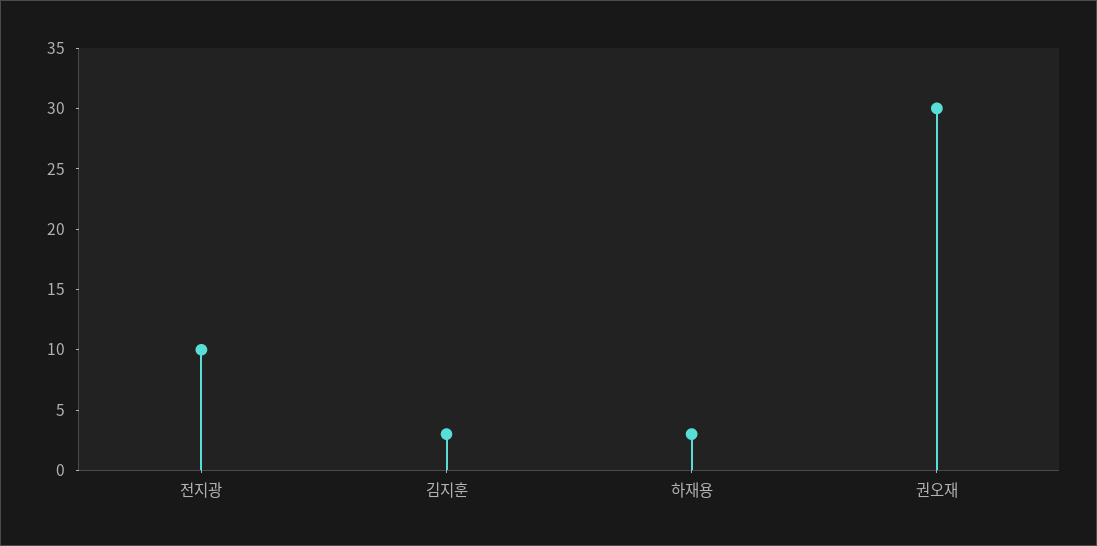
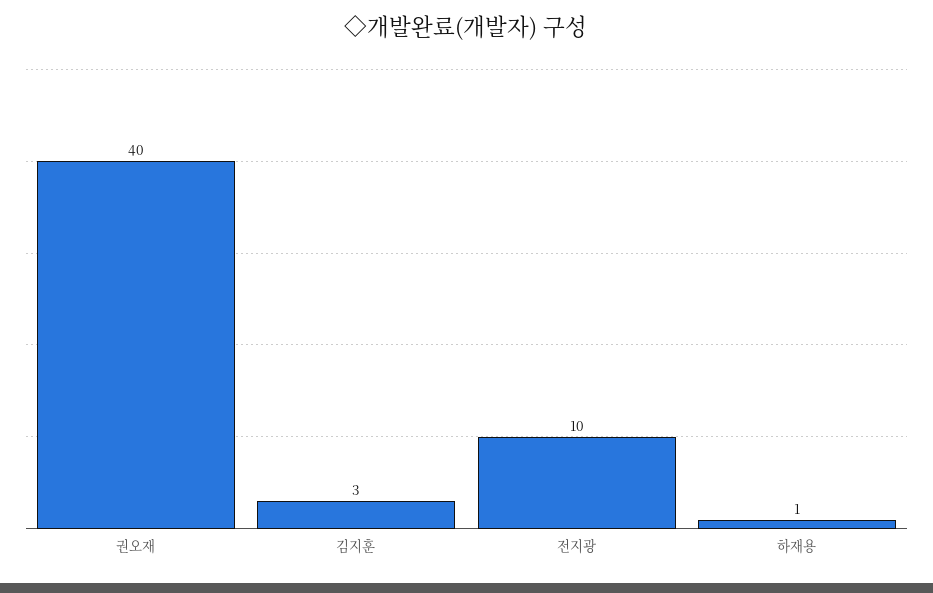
하재용: 3 -> 1
권오재: 30 -> 40

